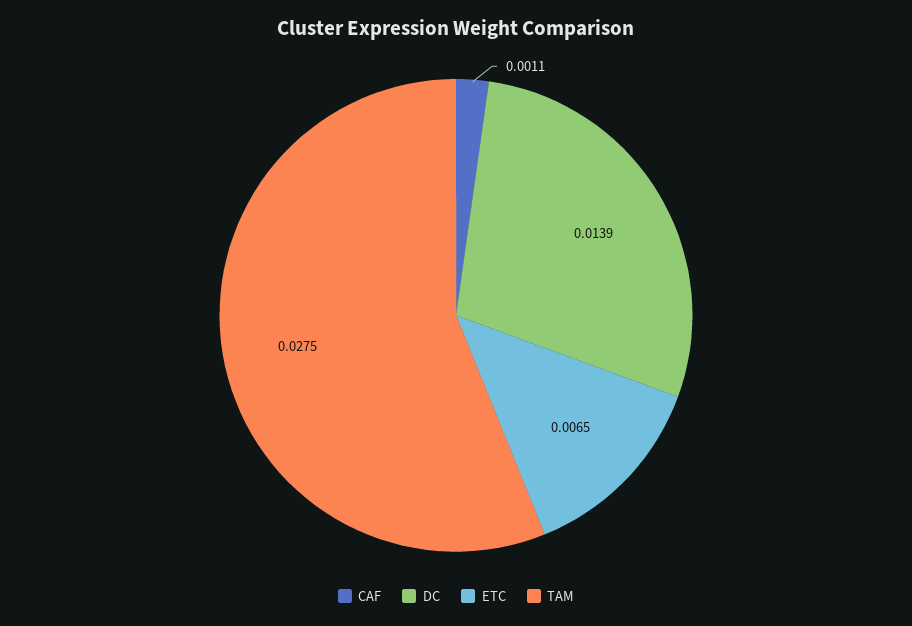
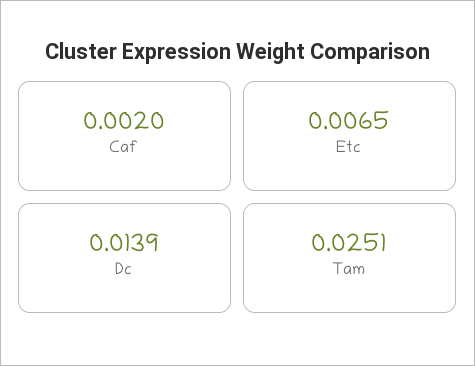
CAF: 0.0011 -> 0.002
TAM: 0.0275 -> 0.0251

